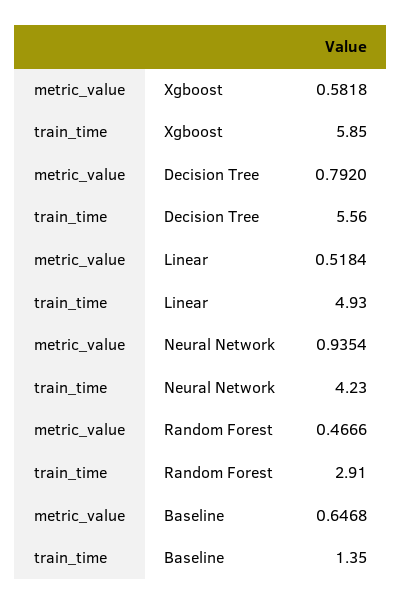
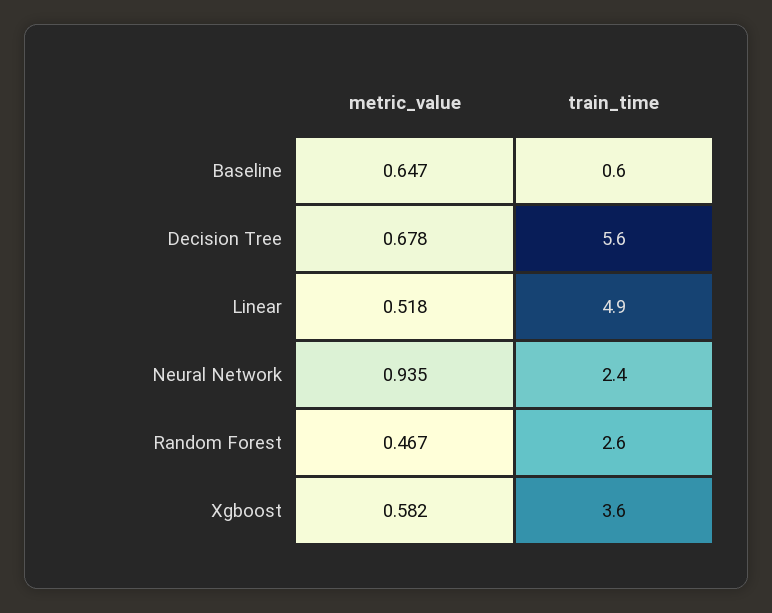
train_time, Xgboost: 5.85 -> 3.6
metric_value, Decision Tree: 0.792 -> 0.678
train_time, Neural Network: 4.23 -> 2.4
train_time, Random Forest: 2.91 -> 2.6
train_time, Baseline: 1.35 -> 0.6

